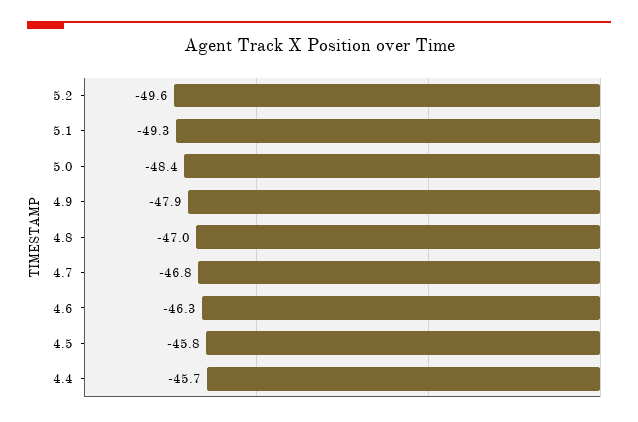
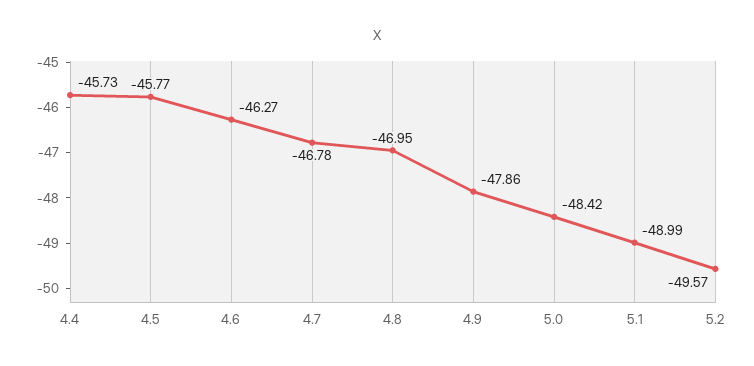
5.1: -49.3 -> -48.99

